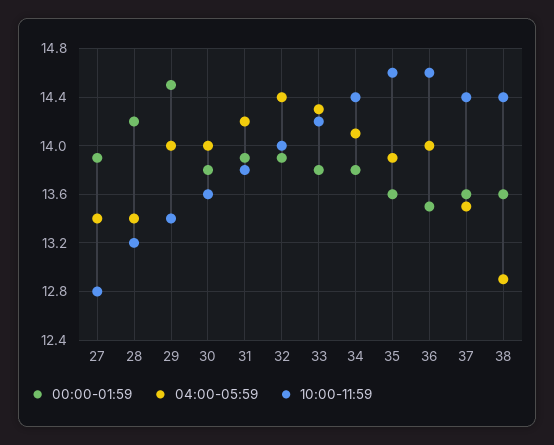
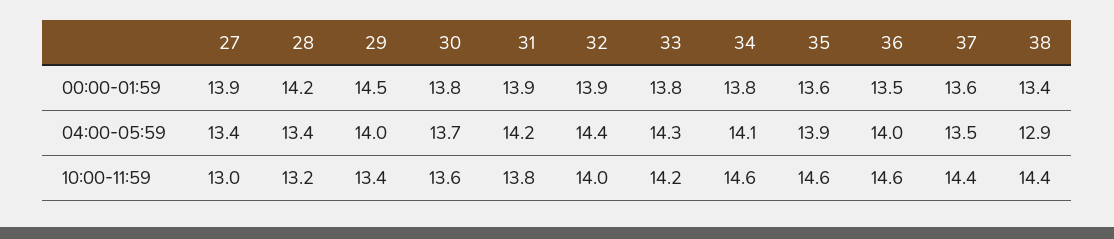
10:00-11:59, 27: 12.8 -> 13
04:00-05:59, 30: 14 -> 13.7
10:00-11:59, 34: 14.4 -> 14.6
00:00-01:59, 38: 13.6 -> 13.4

